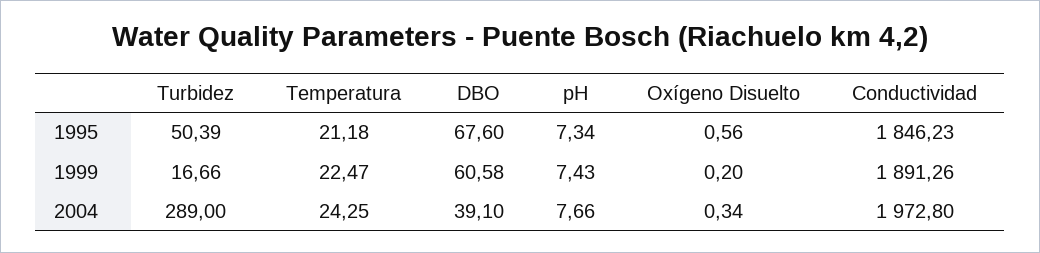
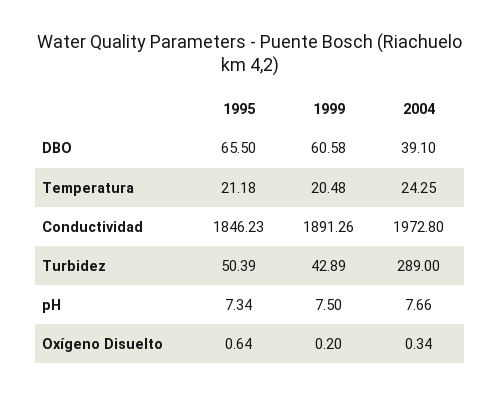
DBO, 1995: 67.6 -> 65.5
Oxígeno Disuelto, 1995: 0.56 -> 0.64
Turbidez, 1999: 16.66 -> 42.89
Temperatura, 1999: 22.47 -> 20.48
pH, 1999: 7.43 -> 7.5

